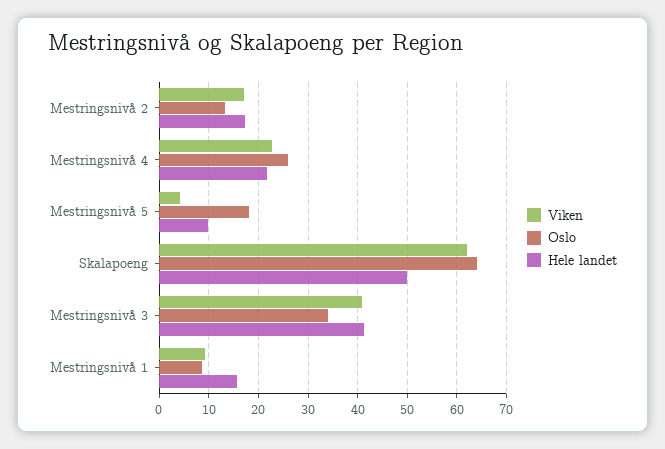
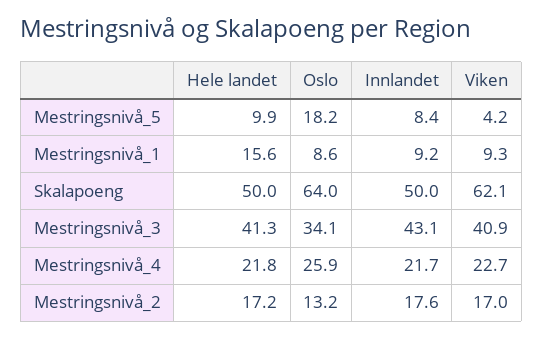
Innlandet, Mestringsnivå 5: none -> 8.4
Innlandet, Mestringsnivå 1: none -> 9.2
Innlandet, Skalapoeng: none -> 50
Innlandet, Mestringsnivå 3: none -> 43.1
Innlandet, Mestringsnivå 4: none -> 21.7
Innlandet, Mestringsnivå 2: none -> 17.6

